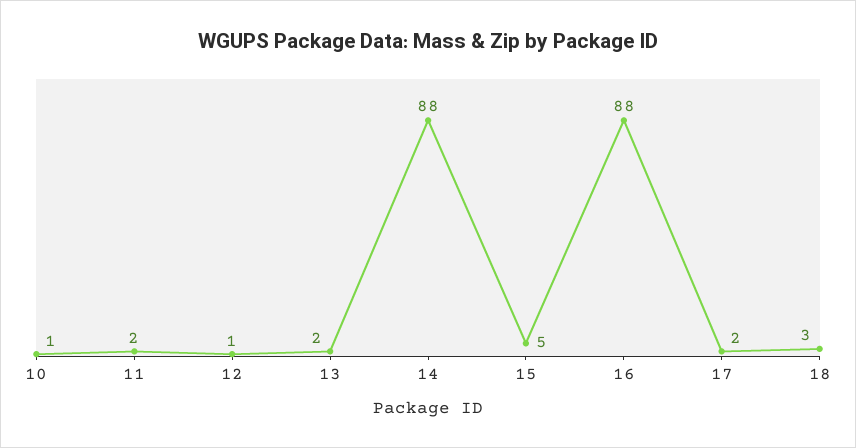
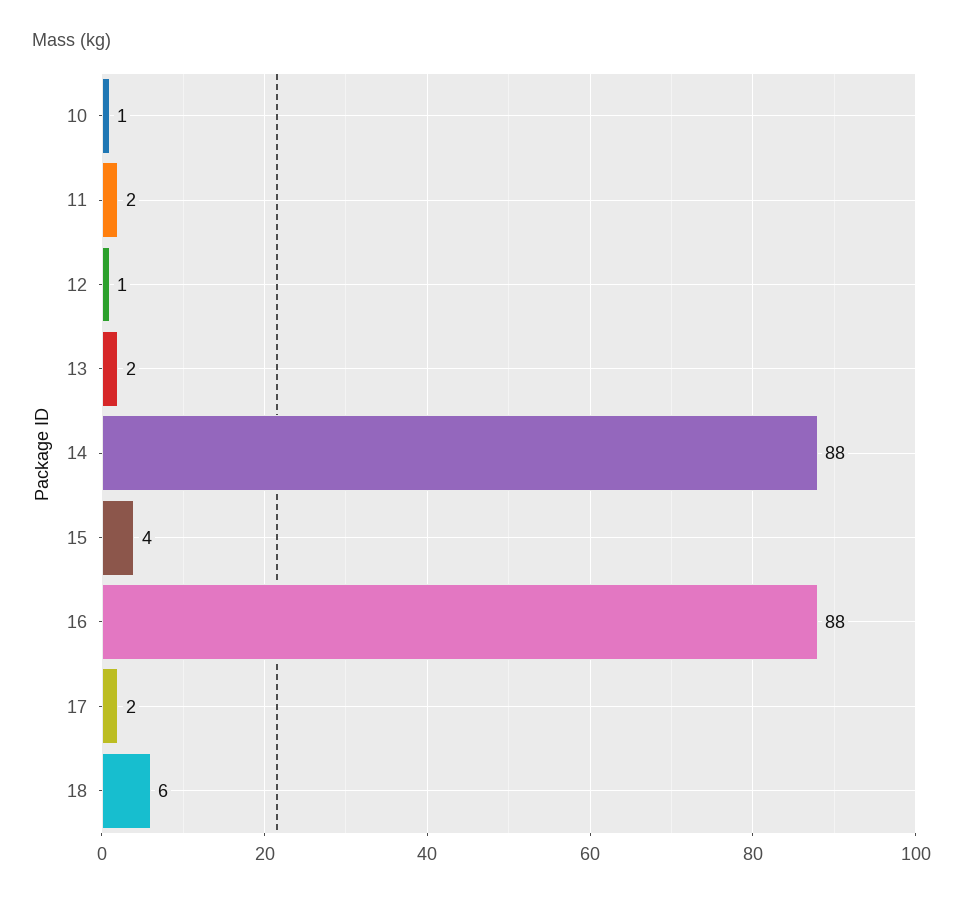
15: 5 -> 4
18: 3 -> 6

